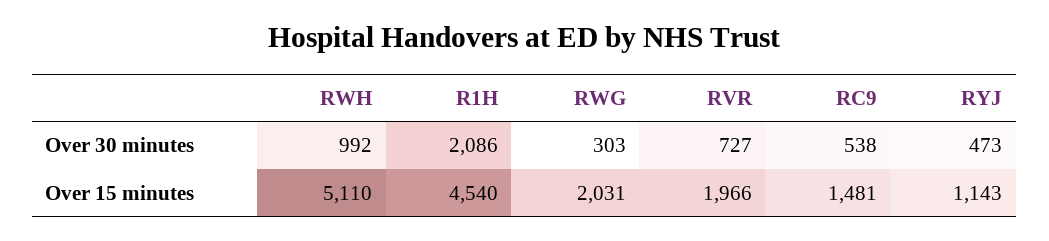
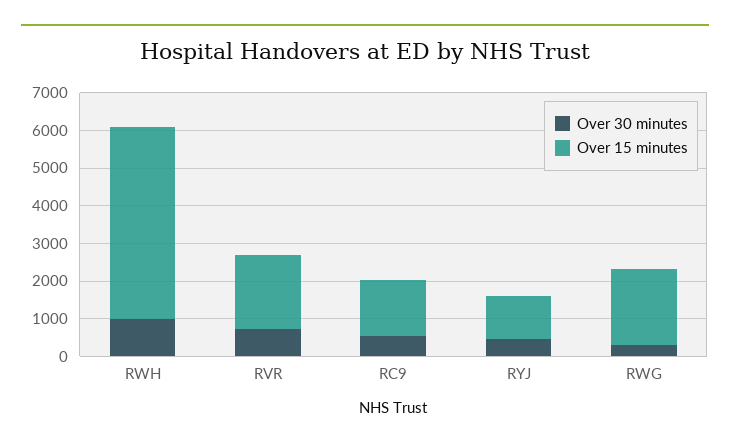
Over 30 minutes, R1H: 2086 -> none
Over 15 minutes, R1H: 4540 -> none

